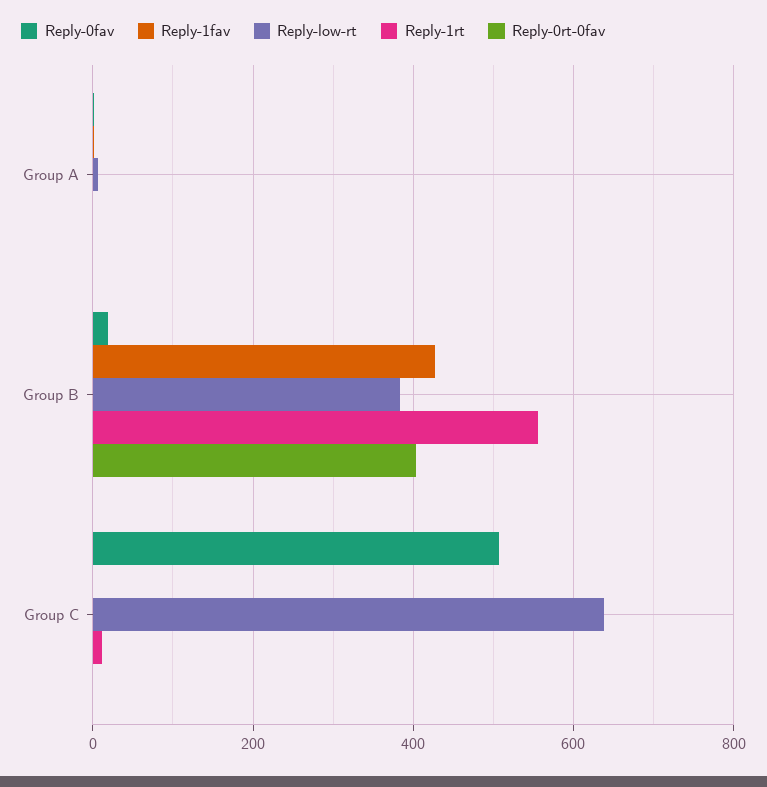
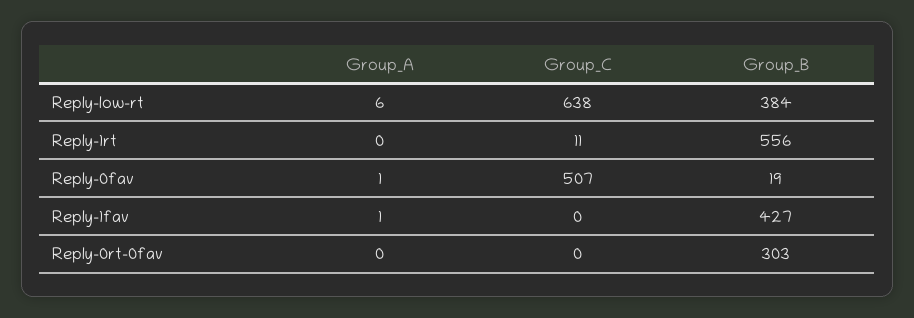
Reply-0rt-0fav, Group B: 400 -> 303

